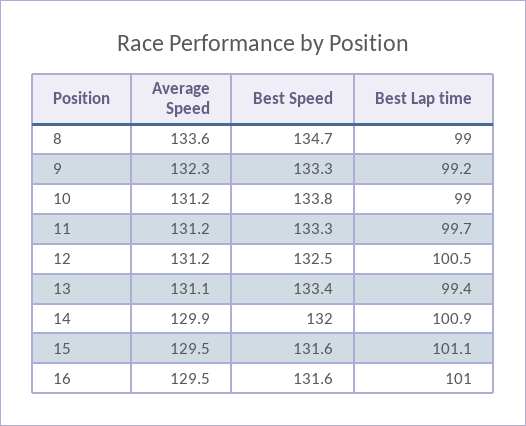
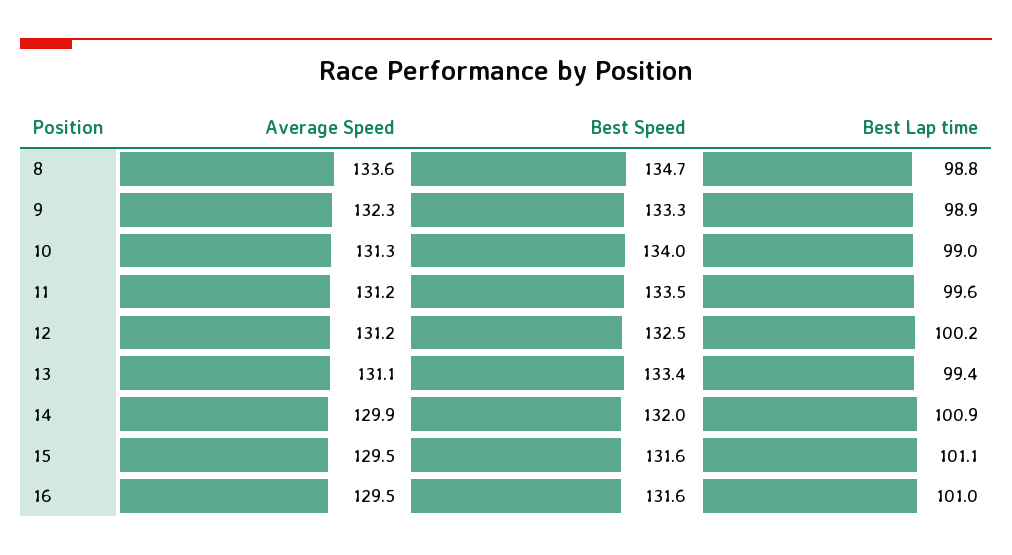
Best Lap time, 8: 99 -> 98.8
Best Lap time, 9: 99.2 -> 98.9
Average Speed, 10: 131.2 -> 131.3
Best Speed, 10: 133.8 -> 134
Best Speed, 11: 133.3 -> 133.5
Best Lap time, 11: 99.7 -> 99.6
Best Lap time, 12: 100.5 -> 100.2

